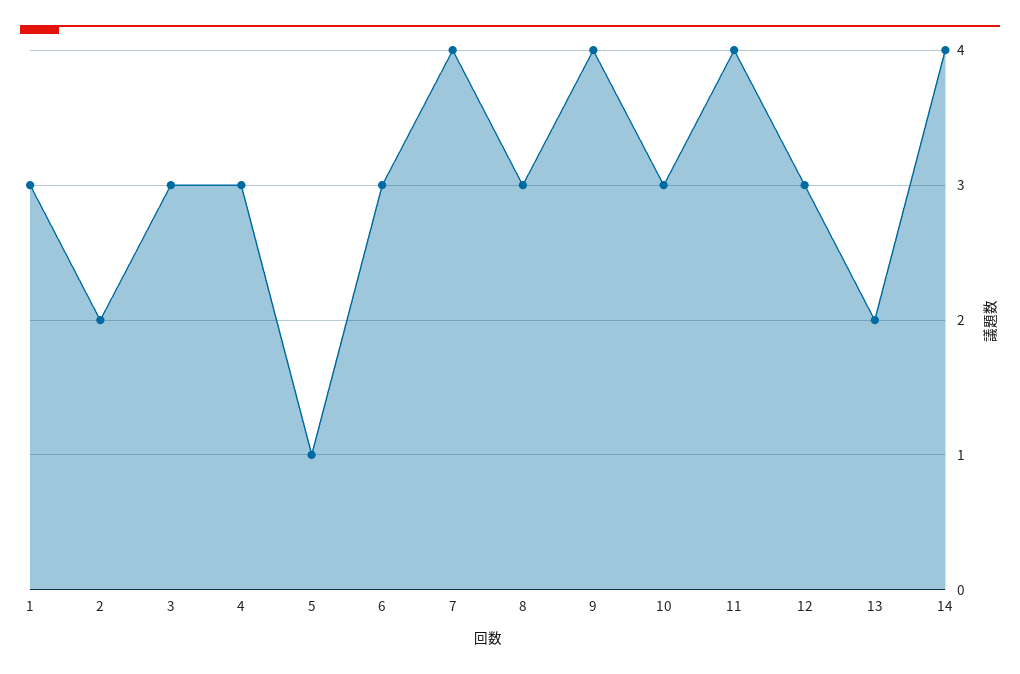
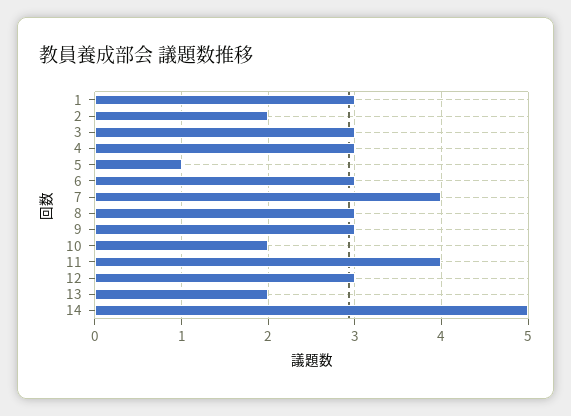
9: 4 -> 3
10: 3 -> 2
14: 4 -> 5

